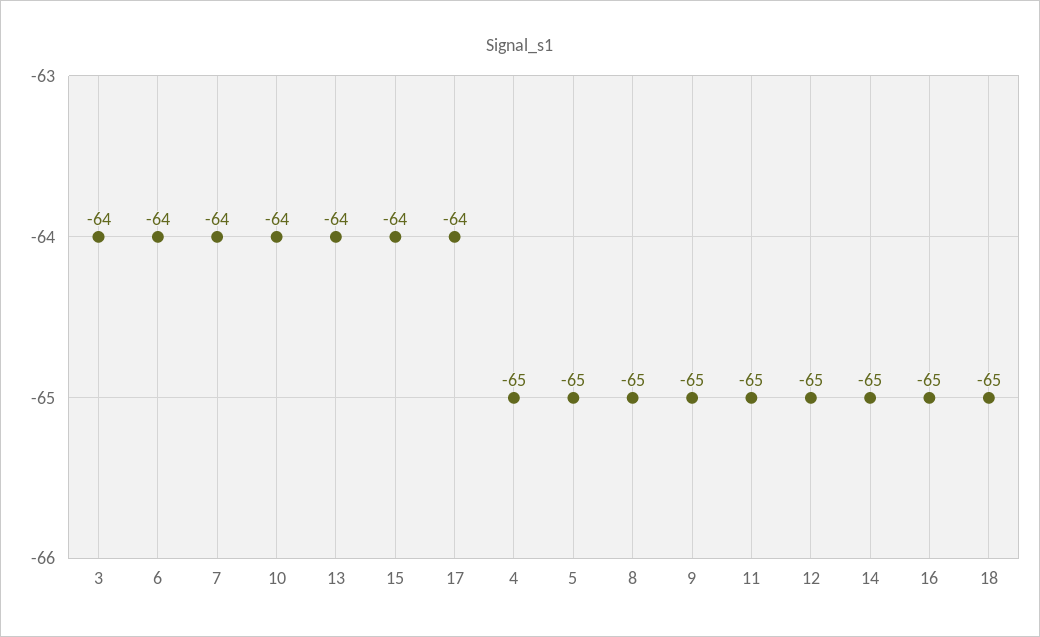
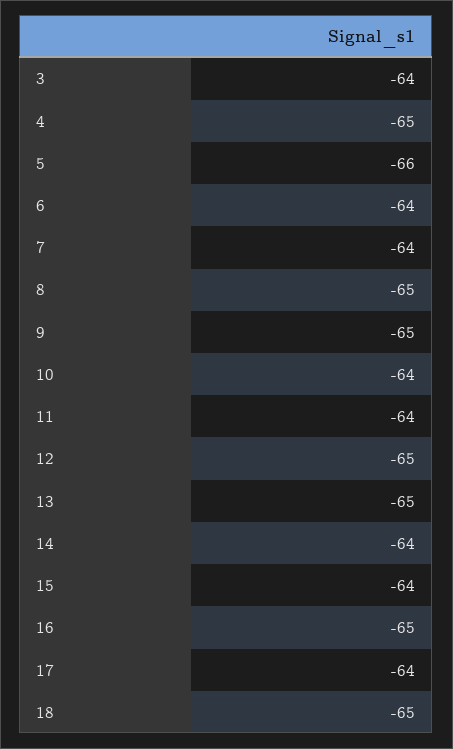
13: -64 -> -65
5: -65 -> -66
11: -65 -> -64
14: -65 -> -64

